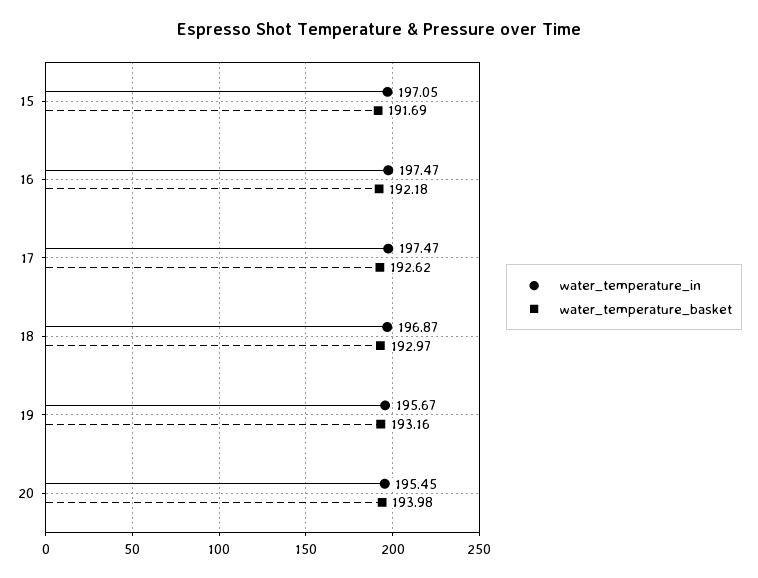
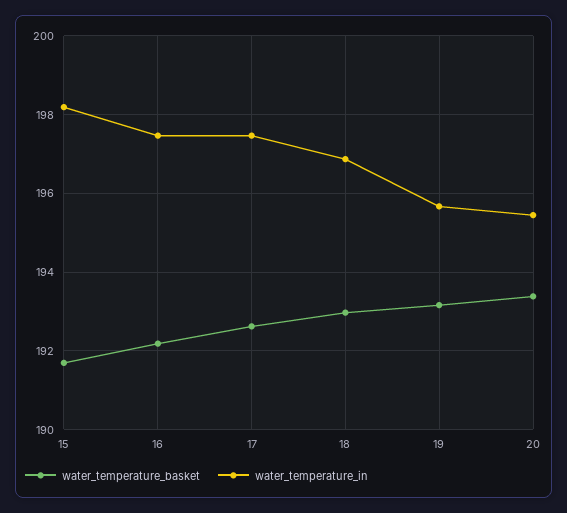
water_temperature_in, 15: 197.05 -> 198.2
water_temperature_basket, 20: 193.98 -> 193.4

